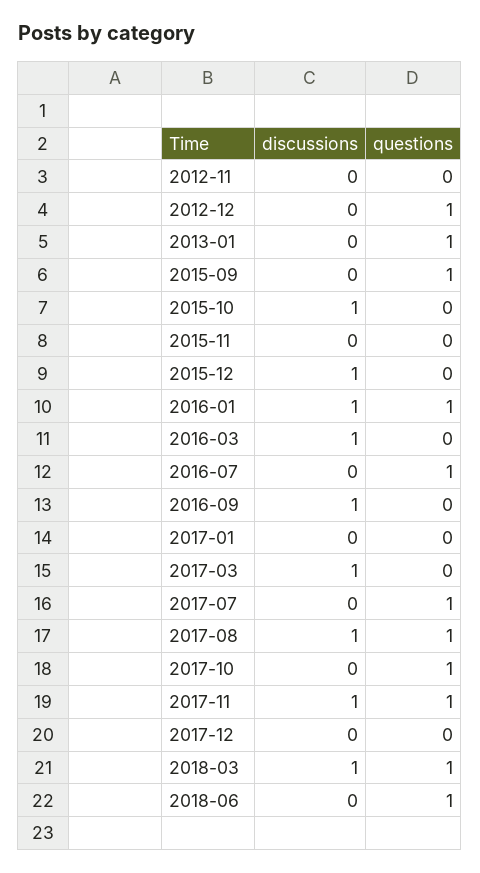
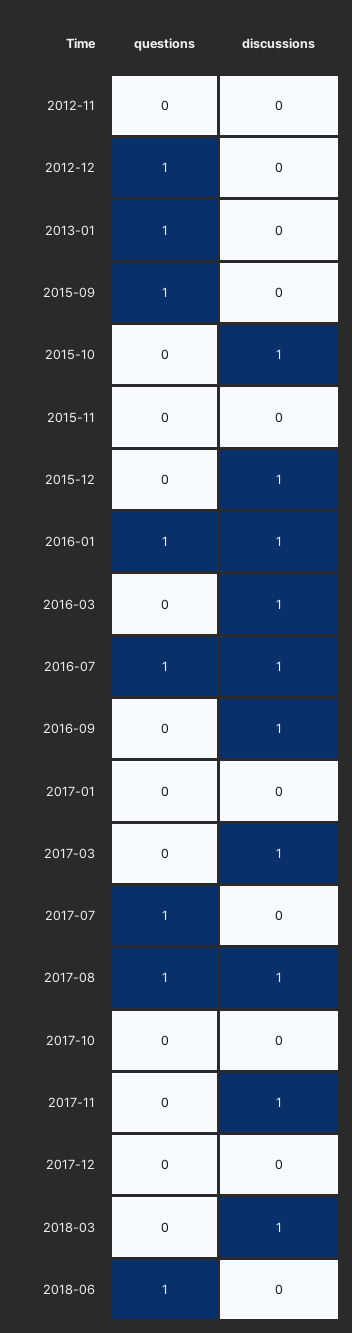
discussions, 2016-07: 0 -> 1
questions, 2017-10: 1 -> 0
questions, 2017-11: 1 -> 0
questions, 2018-03: 1 -> 0

